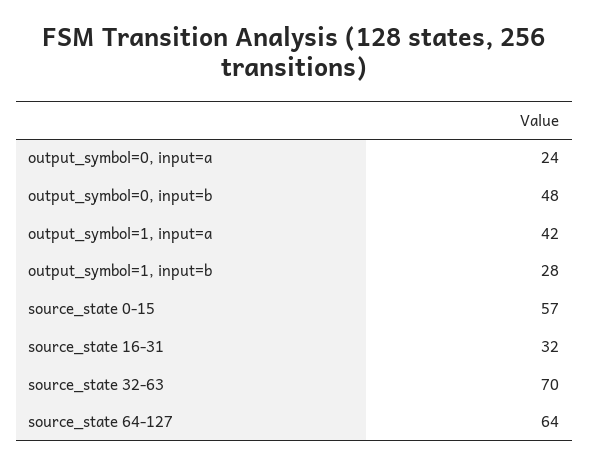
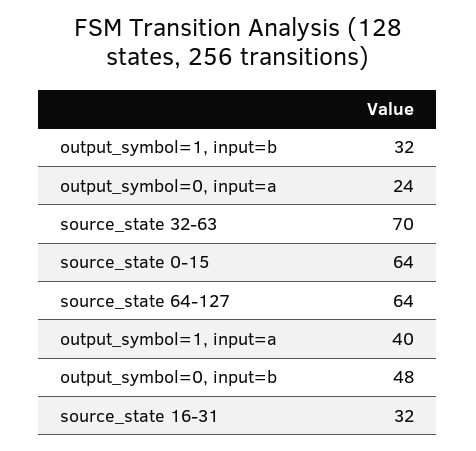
output_symbol=1, input=a: 42 -> 40
output_symbol=1, input=b: 28 -> 32
source_state 0-15: 57 -> 64

